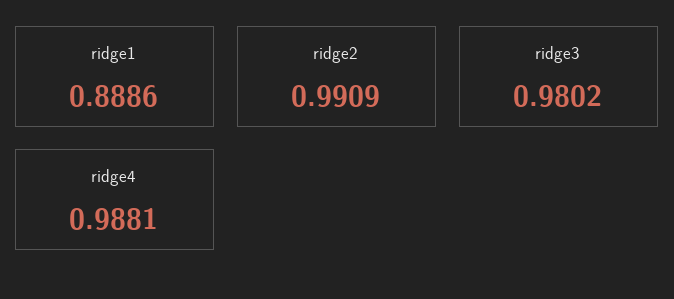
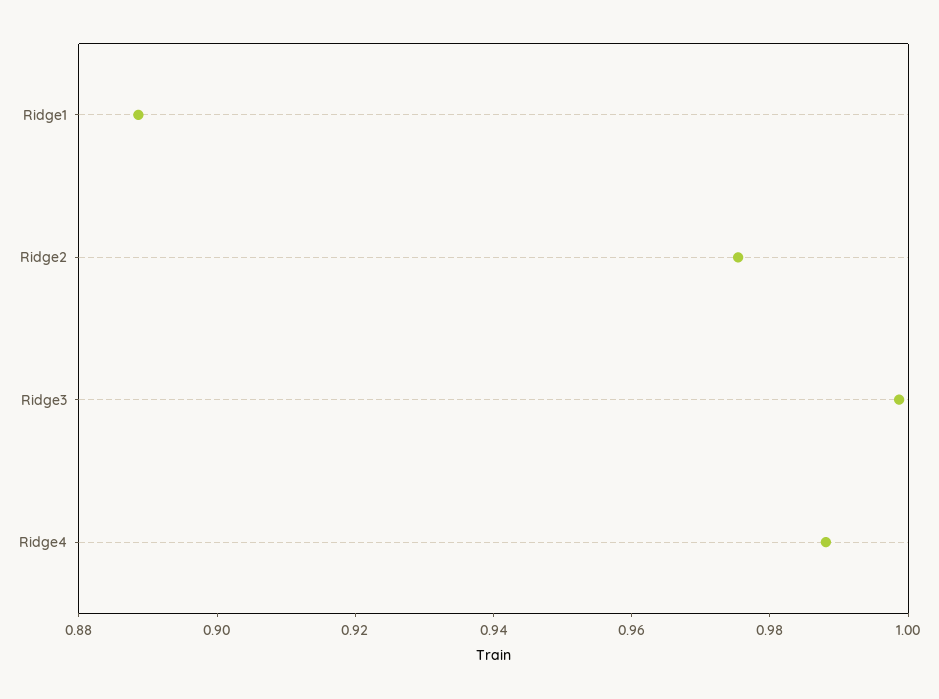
ridge2: 0.9909 -> 0.975
ridge3: 0.9802 -> 1

